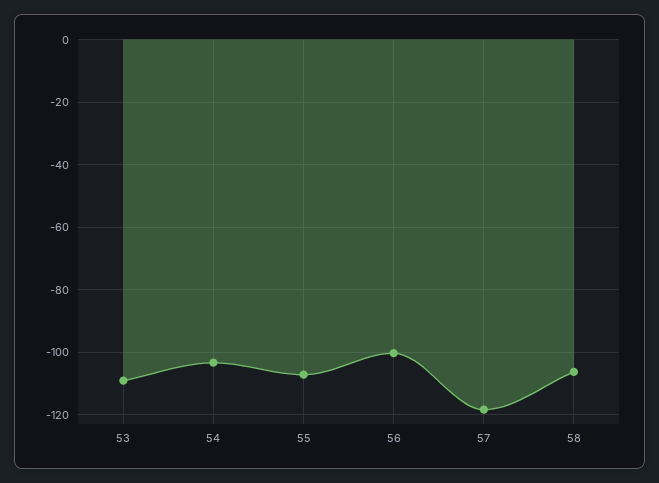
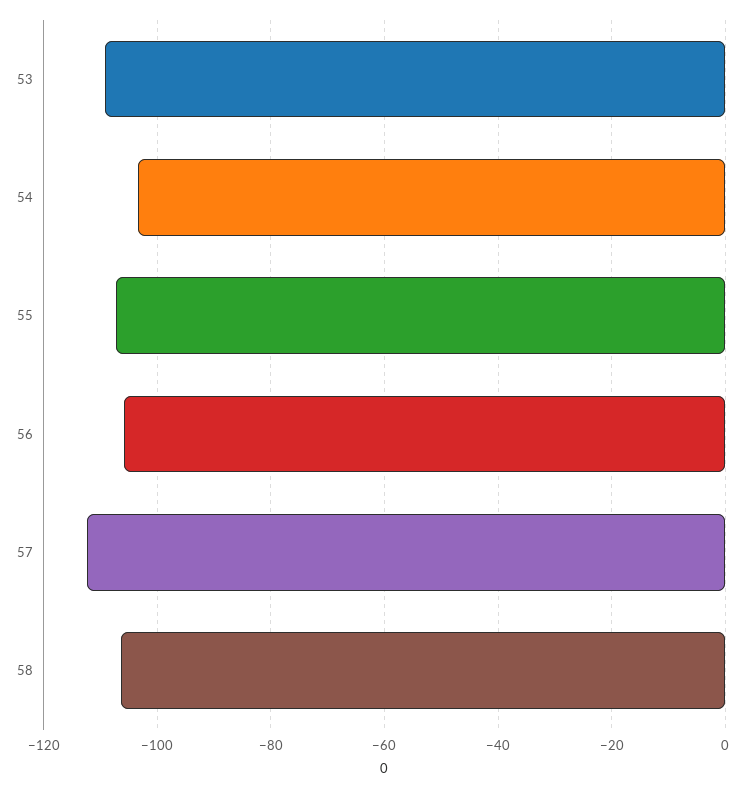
56: -100 -> -106
57: -118 -> -112

